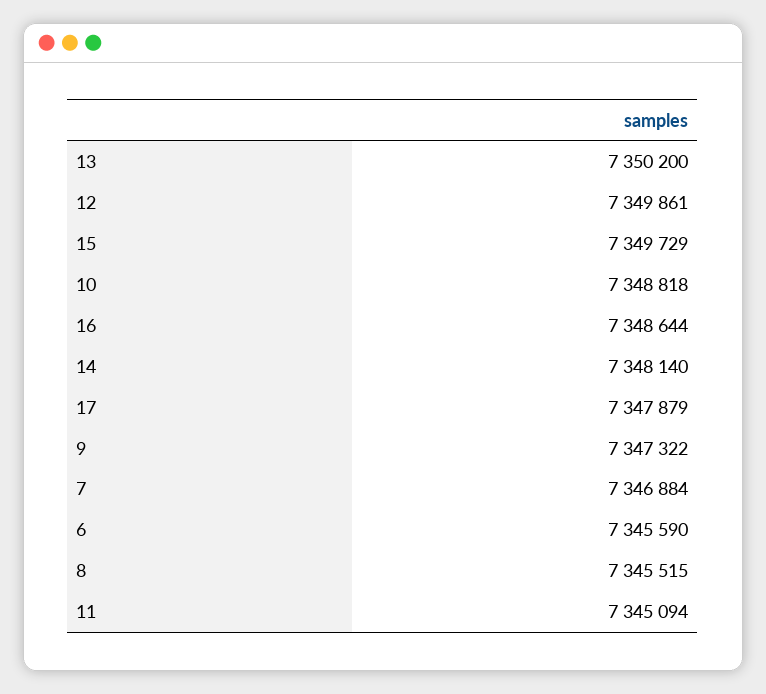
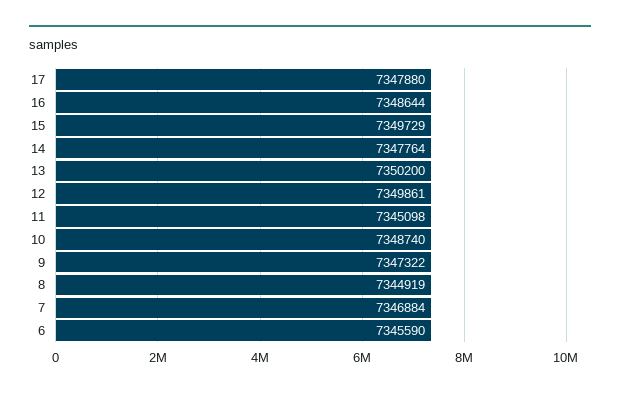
10: 7348818 -> 7348740
14: 7348140 -> 7347764
17: 7347879 -> 7347880
8: 7345515 -> 7344919
11: 7345094 -> 7345098

